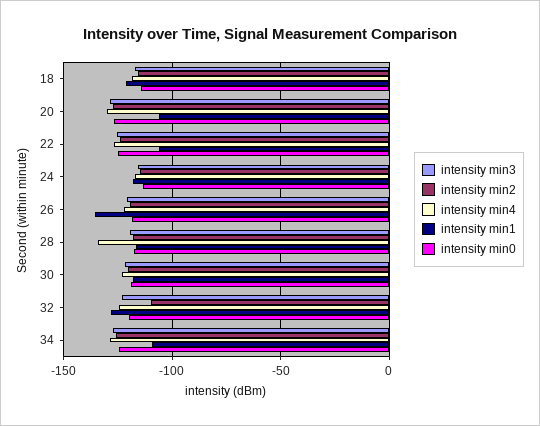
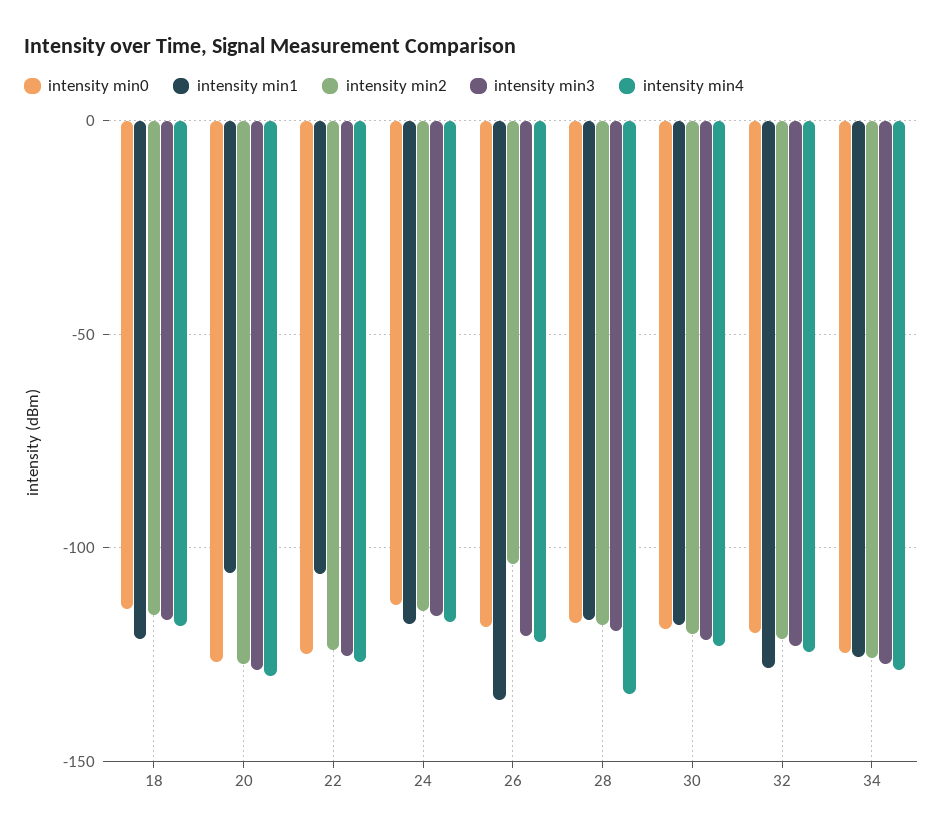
intensity min2, 26: -120 -> -105
intensity min2, 32: -110 -> -120
intensity min1, 34: -110 -> -125

